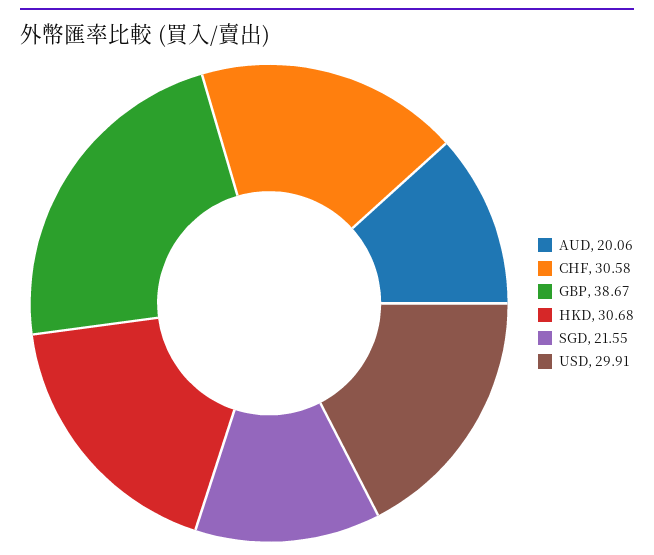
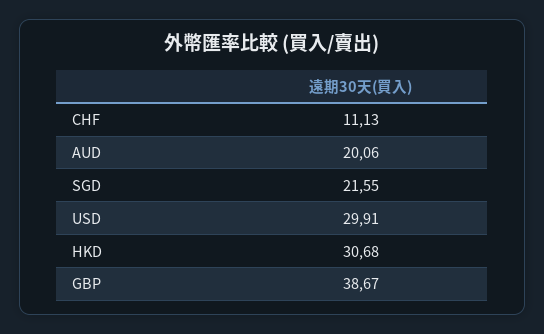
CHF: 30.58 -> 11.13

